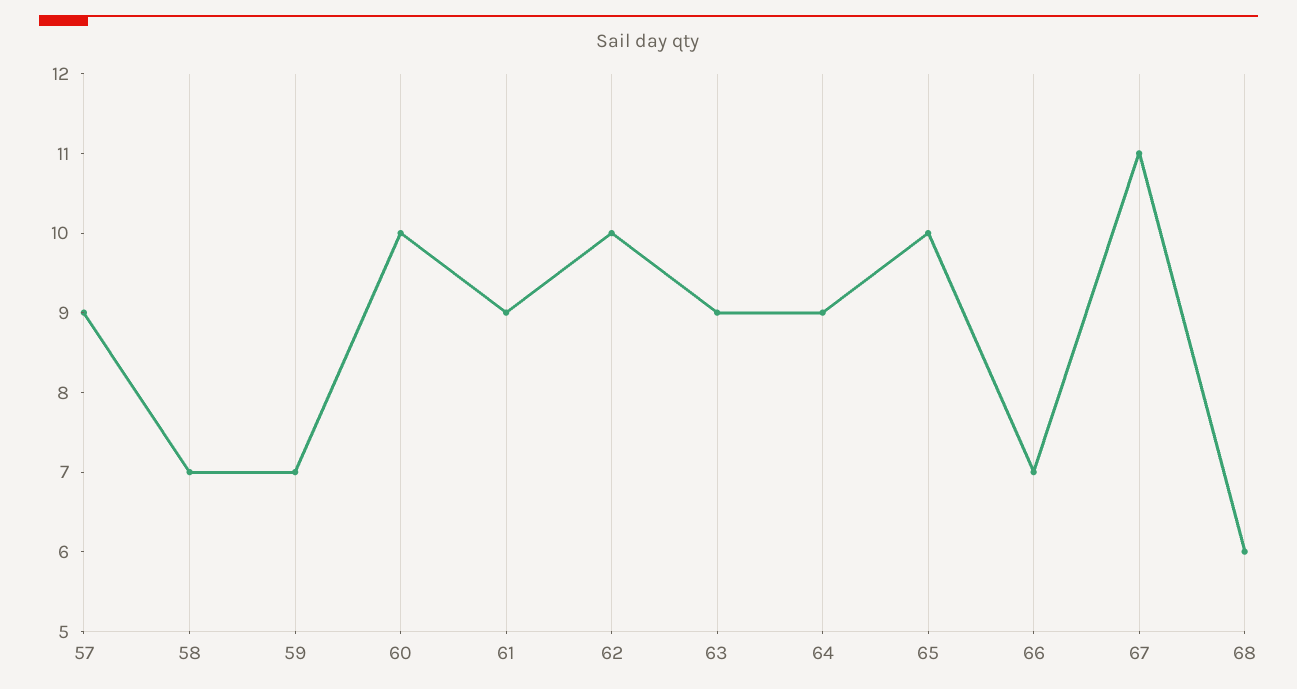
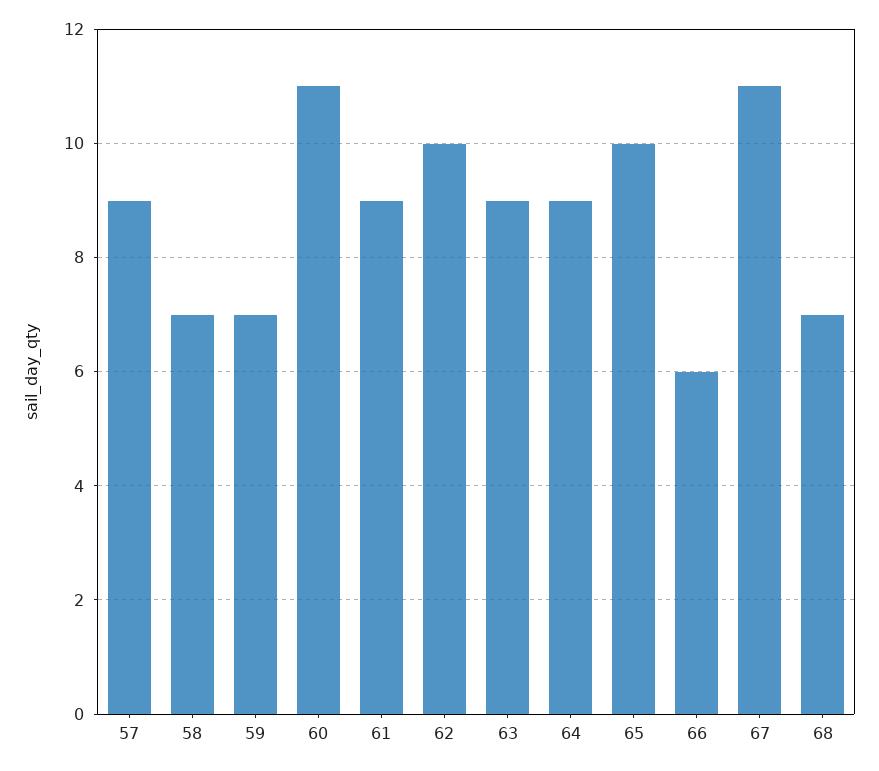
60: 10 -> 11
66: 7 -> 6
68: 6 -> 7

